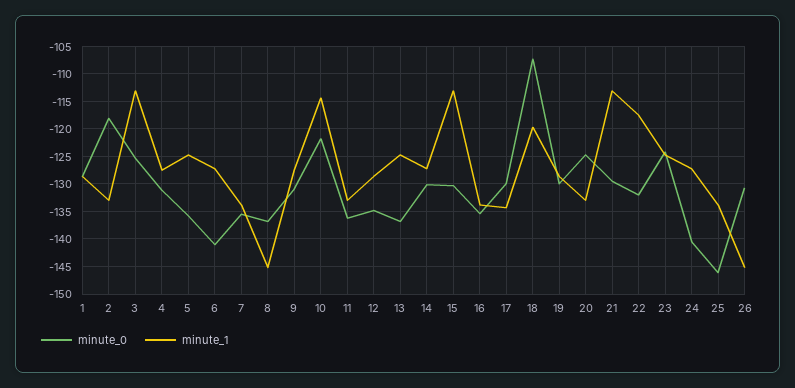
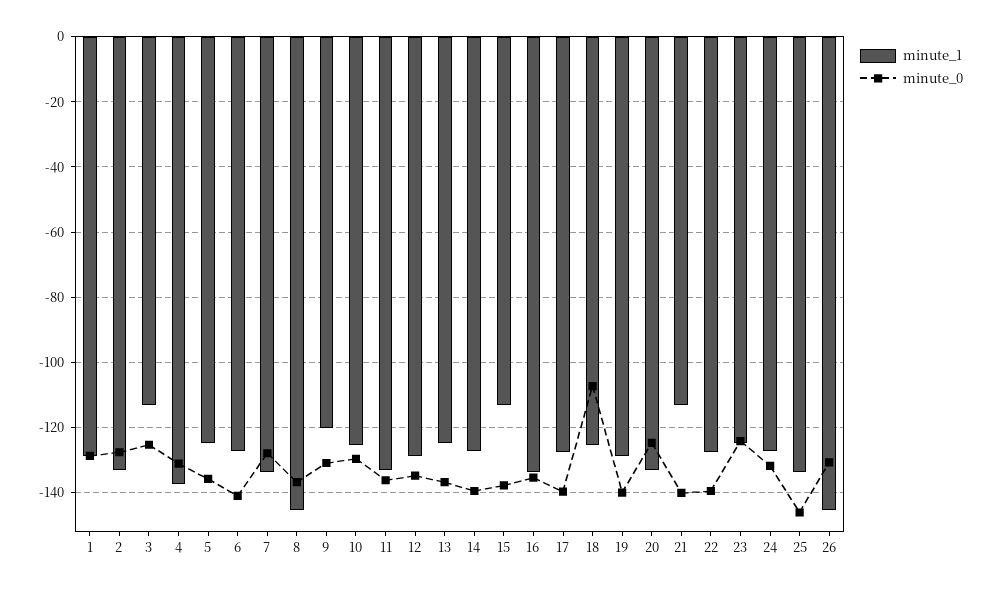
minute_0, 2: -117.5 -> -128
minute_1, 4: -127.5 -> -138
minute_0, 7: -135 -> -128
minute_1, 9: -127.5 -> -120
minute_0, 10: -122.5 -> -130
minute_1, 10: -115 -> -126
minute_0, 14: -130 -> -140
minute_0, 15: -130 -> -138
minute_0, 17: -130 -> -140
minute_1, 17: -135 -> -128
minute_1, 18: -120 -> -126
minute_0, 19: -130 -> -140
minute_0, 21: -130 -> -140
minute_0, 22: -132.5 -> -140
minute_1, 22: -117.5 -> -128
minute_0, 24: -140 -> -132

